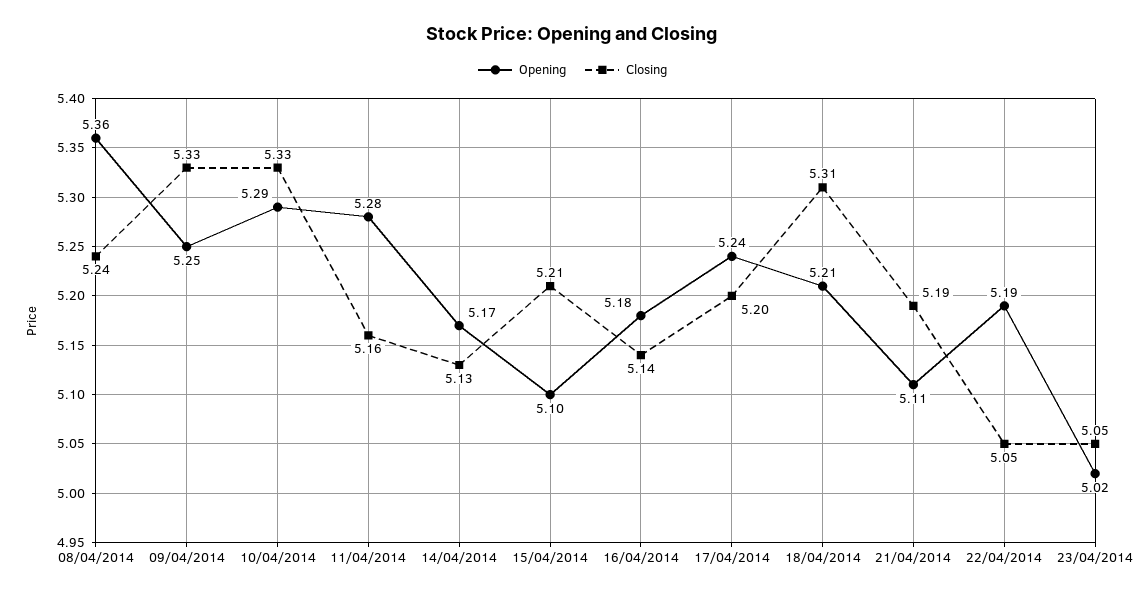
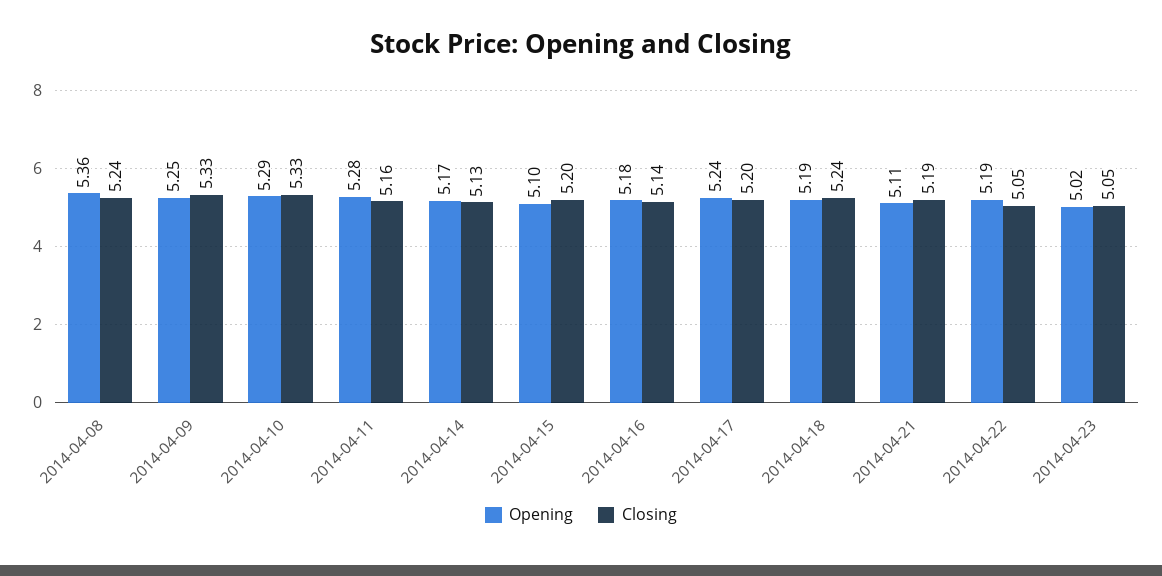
Closing, 15/04/2014: 5.21 -> 5.2
Opening, 18/04/2014: 5.21 -> 5.19
Closing, 18/04/2014: 5.31 -> 5.24

